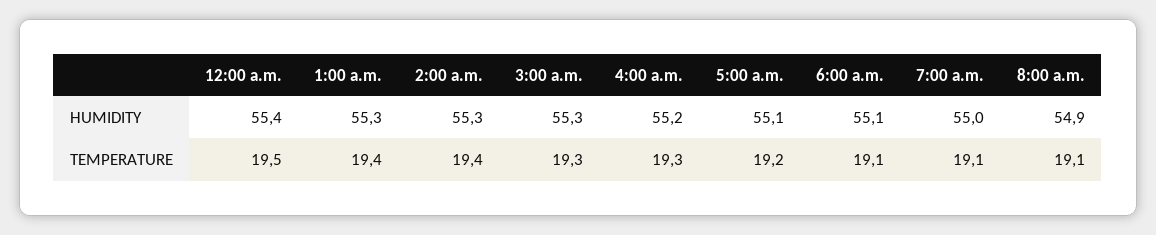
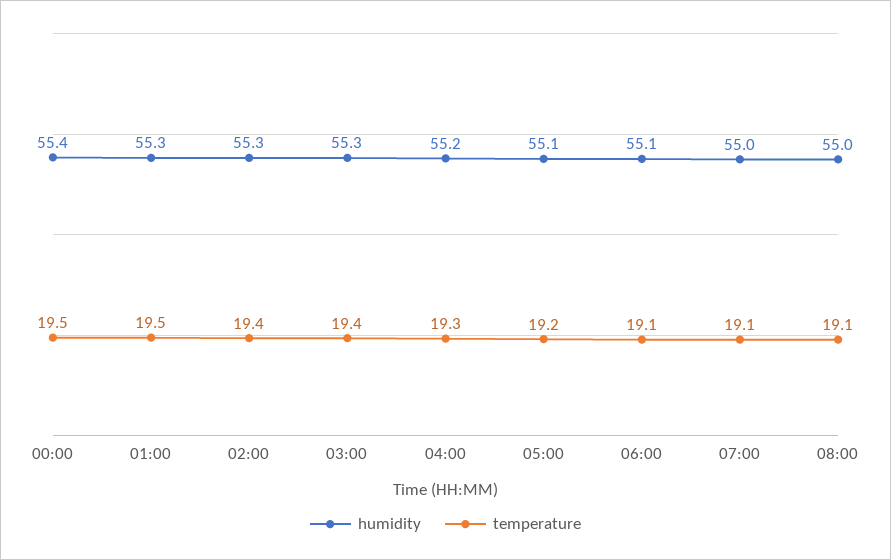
HUMIDITY, 8:00 a.m.: 54.9 -> 55
TEMPERATURE, 1:00 a.m.: 19.4 -> 19.5
TEMPERATURE, 3:00 a.m.: 19.3 -> 19.4

